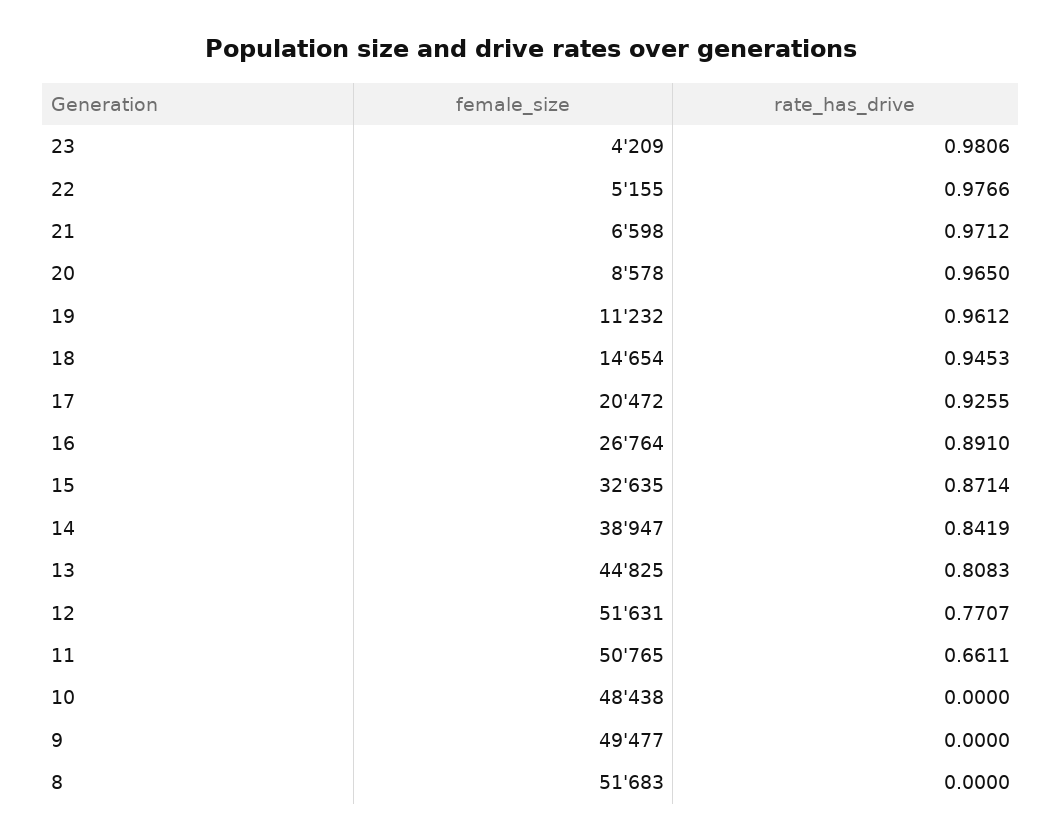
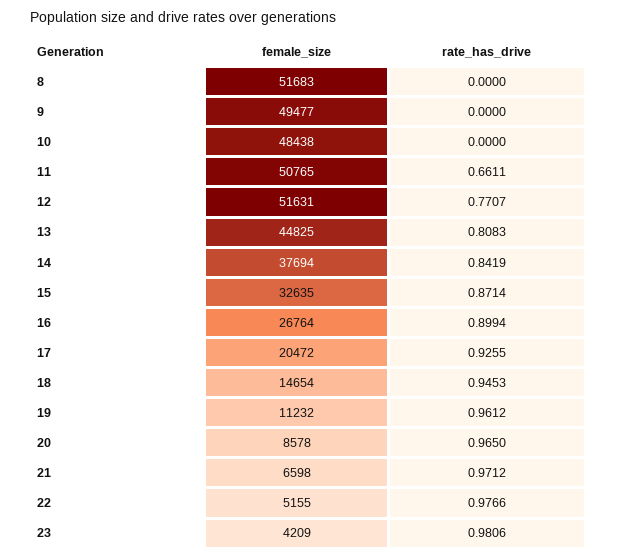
rate_has_drive, 16: 0.891 -> 0.8994
female_size, 14: 38947 -> 37694

